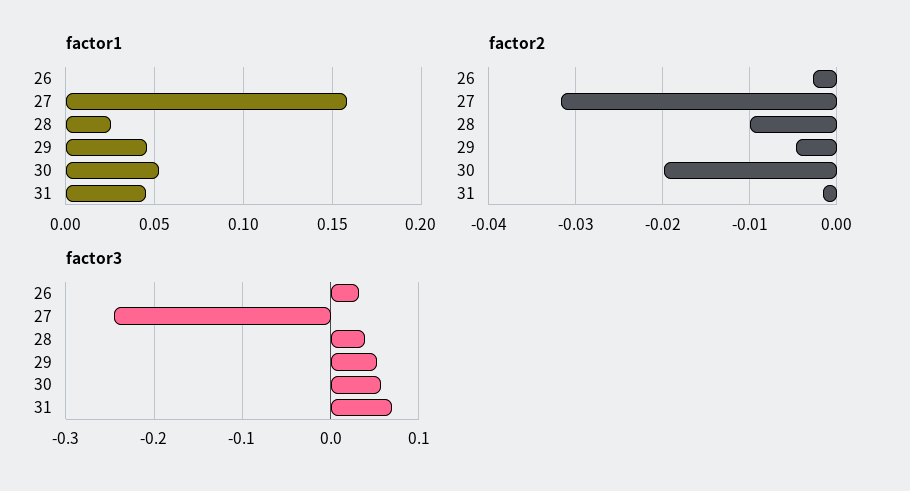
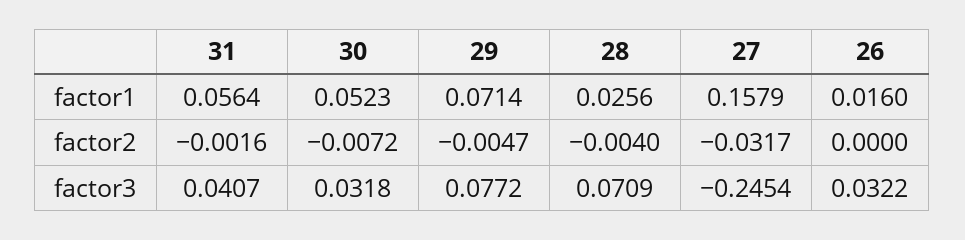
factor1, 26: 0 -> 0.016
factor1, 29: 0.045 -> 0.0714
factor1, 31: 0.045 -> 0.0564
factor2, 26: -0.003 -> 0
factor2, 28: -0.01 -> -0.004
factor2, 30: -0.02 -> -0.0072
factor3, 28: 0.04 -> 0.0709
factor3, 29: 0.05 -> 0.0772
factor3, 30: 0.06 -> 0.0318
factor3, 31: 0.07 -> 0.0407

